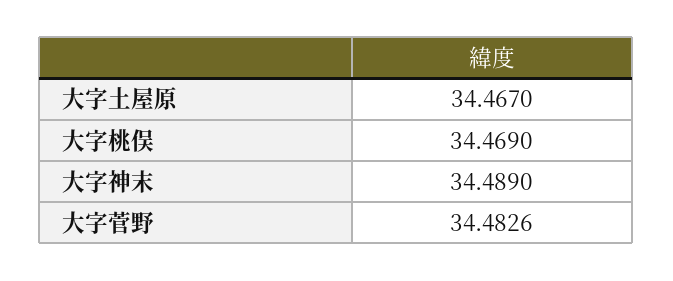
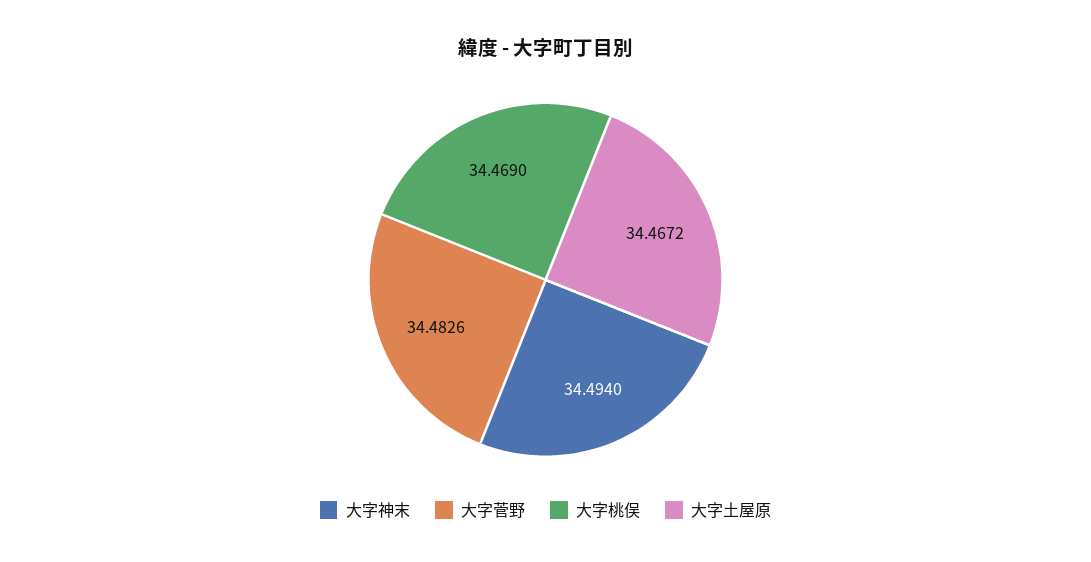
大字土屋原: 34.467 -> 34.4672
大字神末: 34.489 -> 34.494

